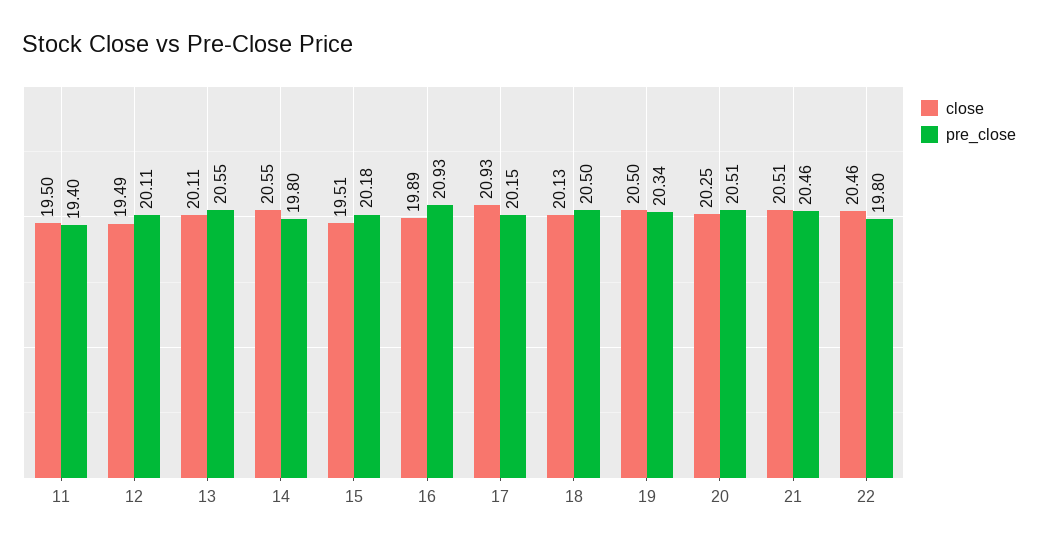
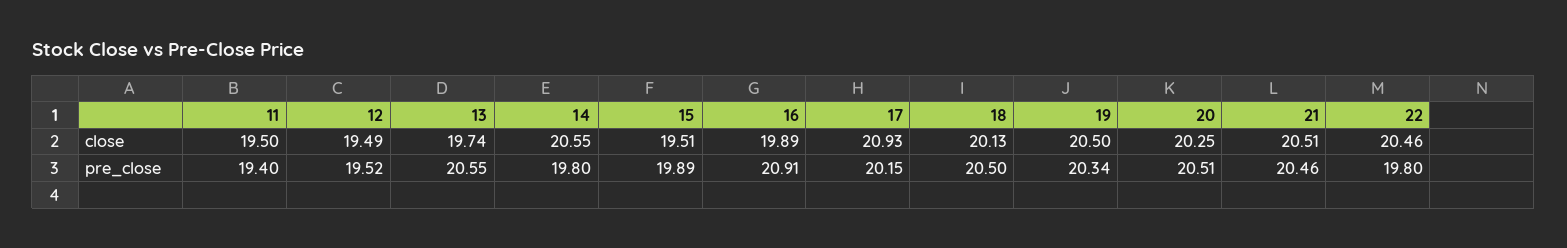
pre_close, 12: 20.11 -> 19.52
close, 13: 20.11 -> 19.74
pre_close, 15: 20.18 -> 19.89
pre_close, 16: 20.93 -> 20.91

